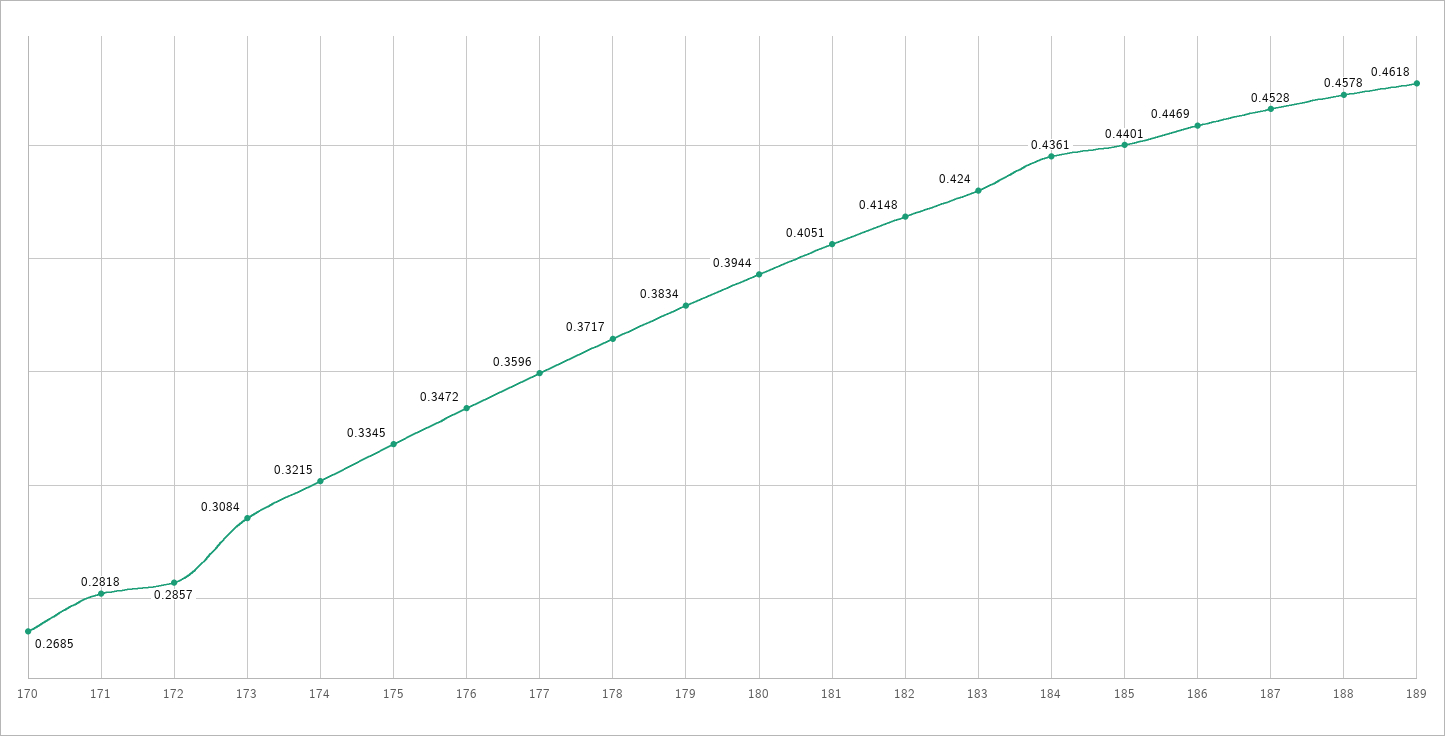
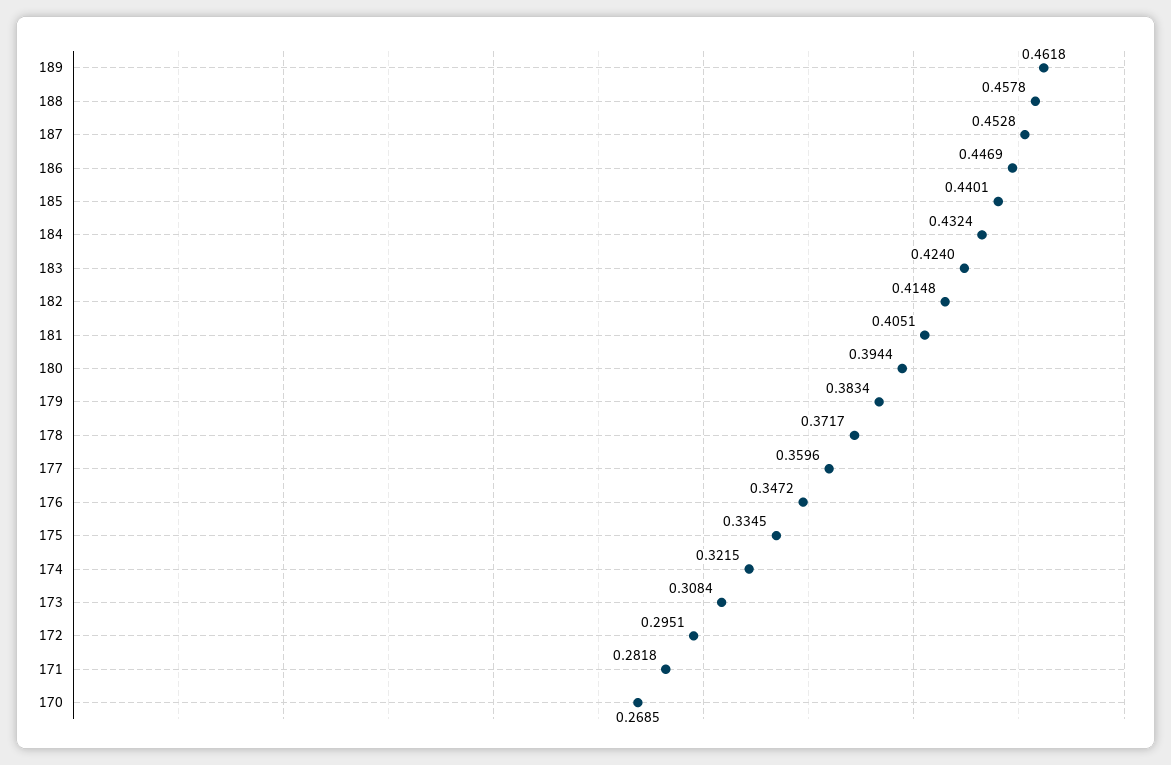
172: 0.2857 -> 0.2951
184: 0.4361 -> 0.4324

